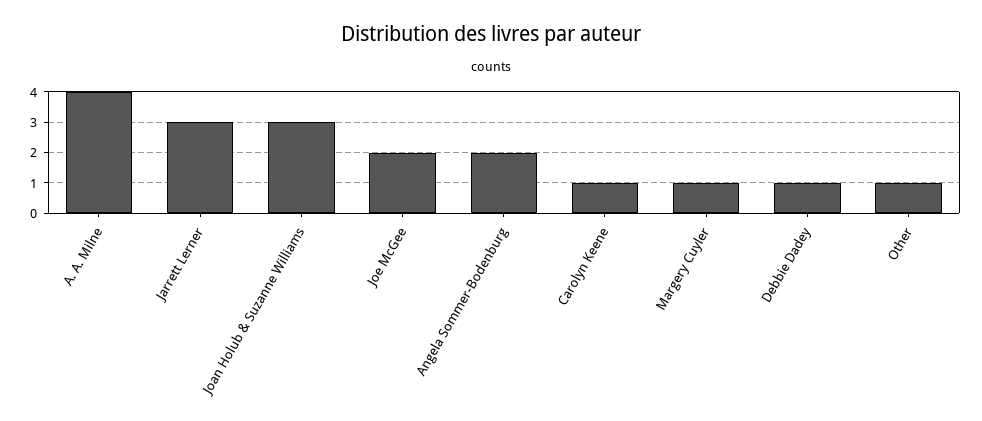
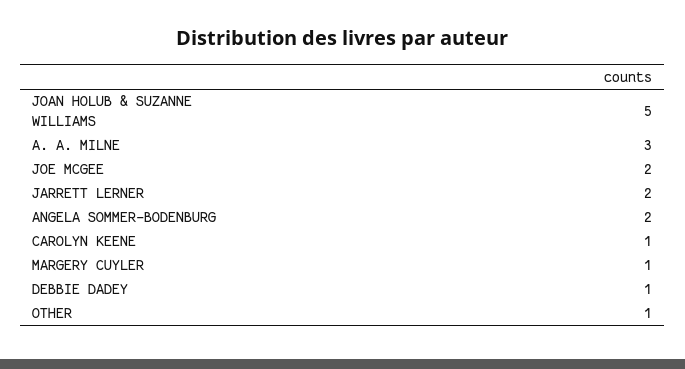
A. A. Milne: 4 -> 3
Jarrett Lerner: 3 -> 2
Joan Holub & Suzanne Williams: 3 -> 5

